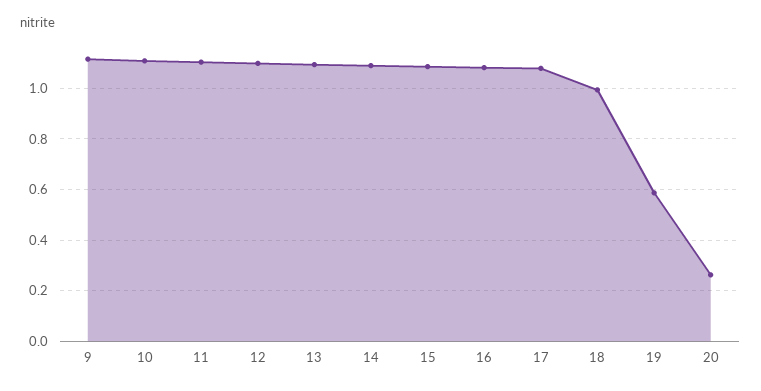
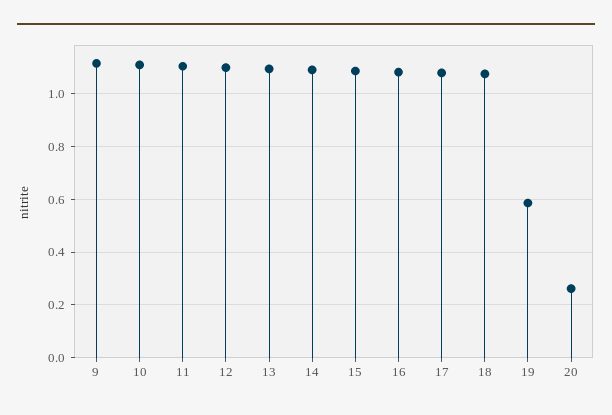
18: 1 -> 1.075

